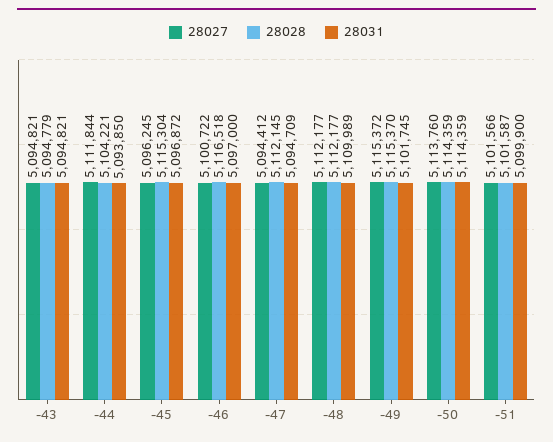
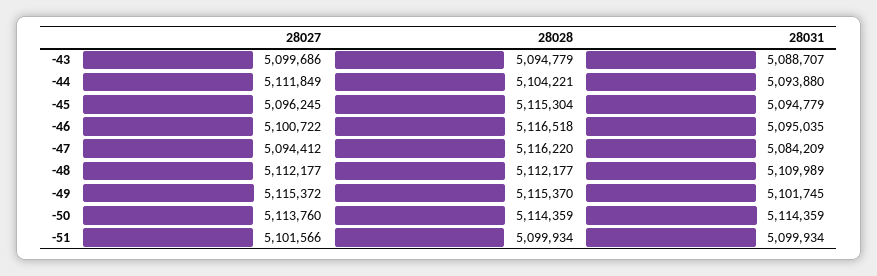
28027, -43: 5094821 -> 5099686
28031, -43: 5094821 -> 5088707
28027, -44: 5111844 -> 5111849
28031, -44: 5093850 -> 5093880
28031, -45: 5096872 -> 5094779
28031, -46: 5097000 -> 5095035
28028, -47: 5112145 -> 5116220
28031, -47: 5094709 -> 5084209
28028, -51: 5101587 -> 5099934
28031, -51: 5099900 -> 5099934

